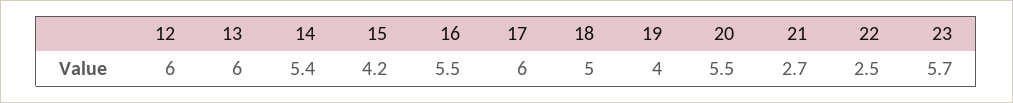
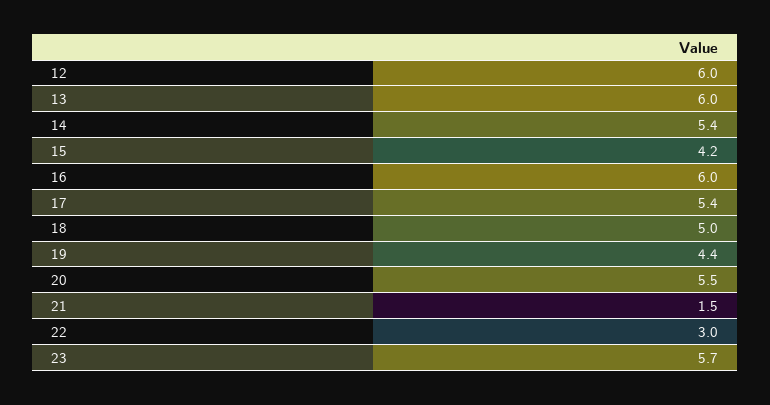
16: 5.5 -> 6
17: 6 -> 5.4
19: 4 -> 4.4
21: 2.7 -> 1.5
22: 2.5 -> 3

